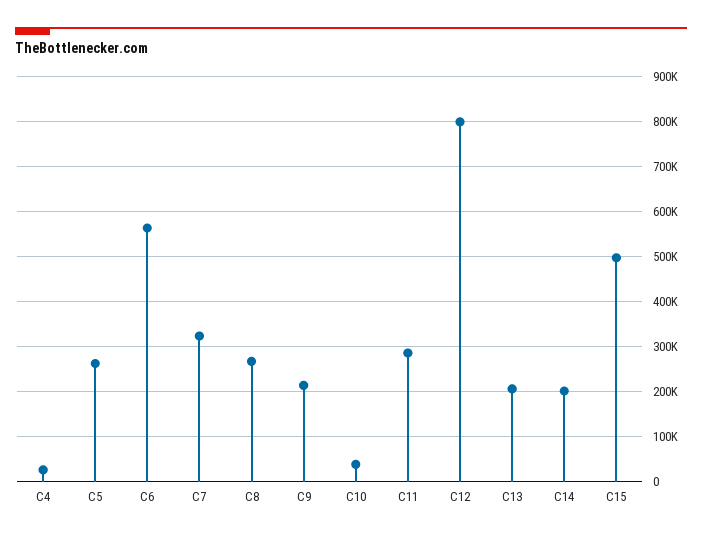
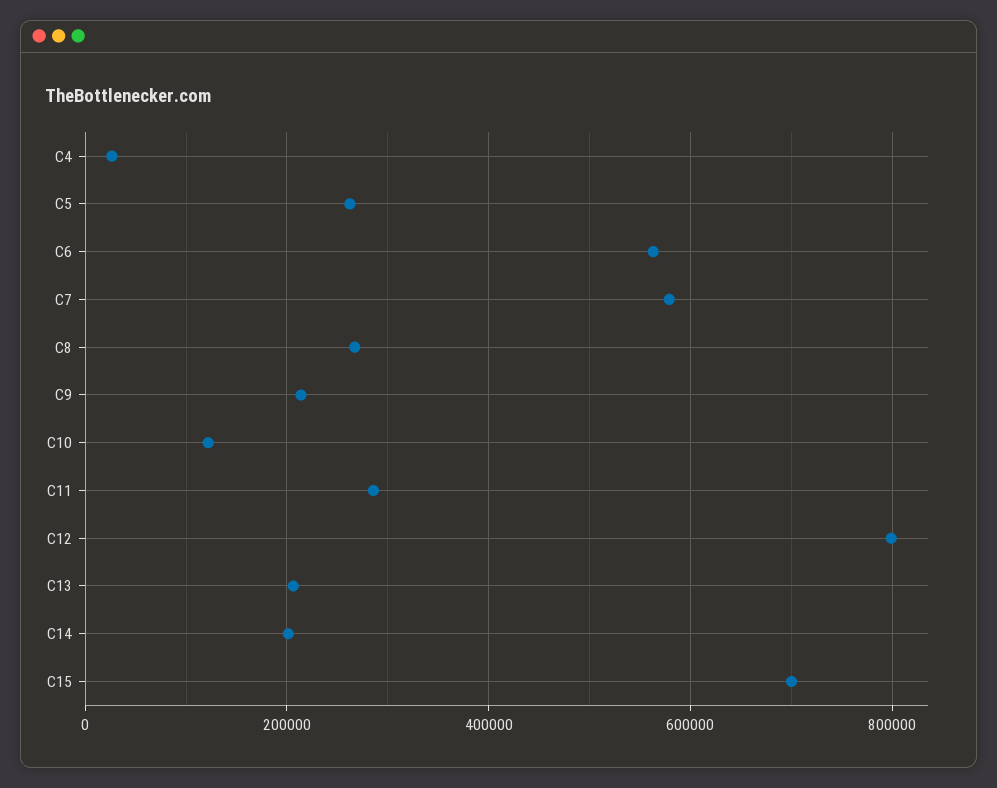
C7: 320000 -> 580000
C10: 40000 -> 120000
C15: 500000 -> 700000

